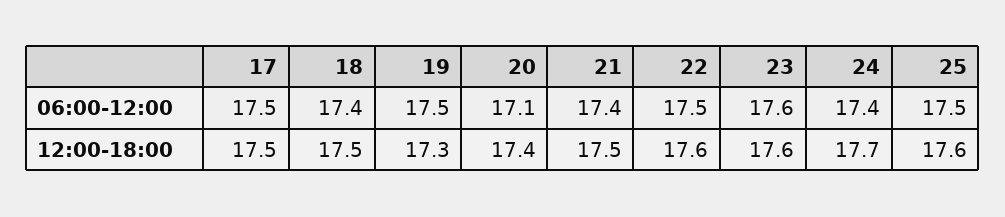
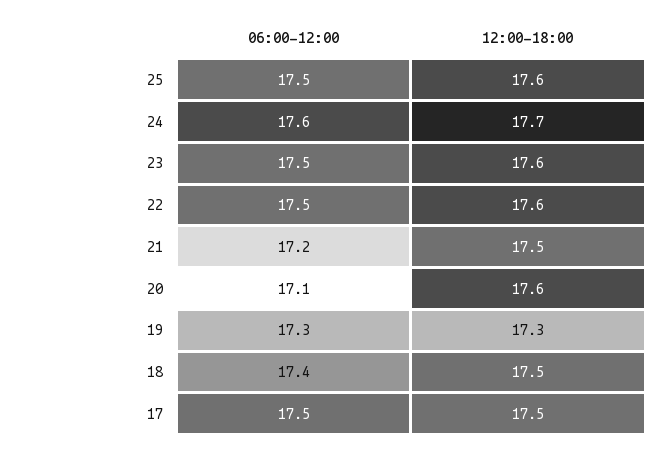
19, 06:00-12:00: 17.5 -> 17.3
21, 06:00-12:00: 17.4 -> 17.2
23, 06:00-12:00: 17.6 -> 17.5
24, 06:00-12:00: 17.4 -> 17.6
20, 12:00-18:00: 17.4 -> 17.6

